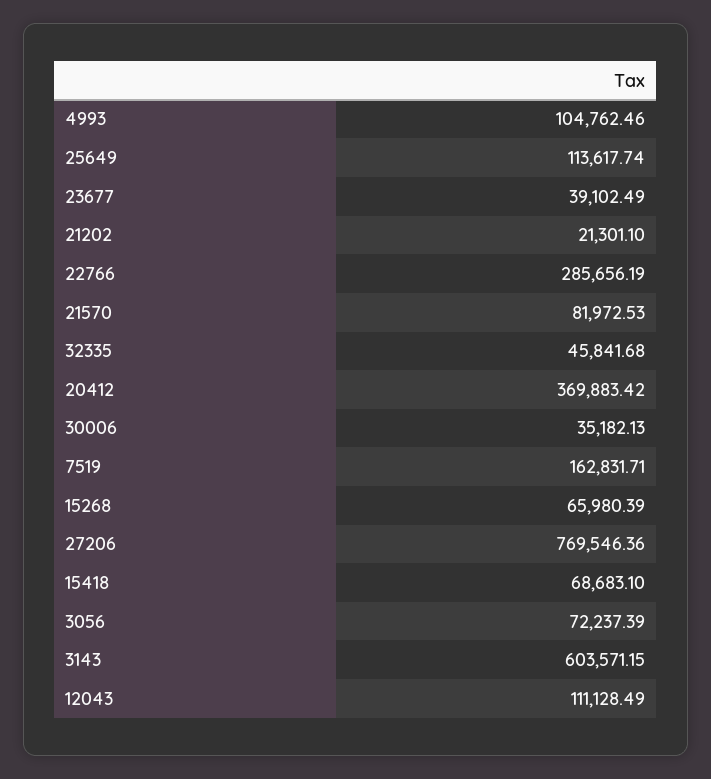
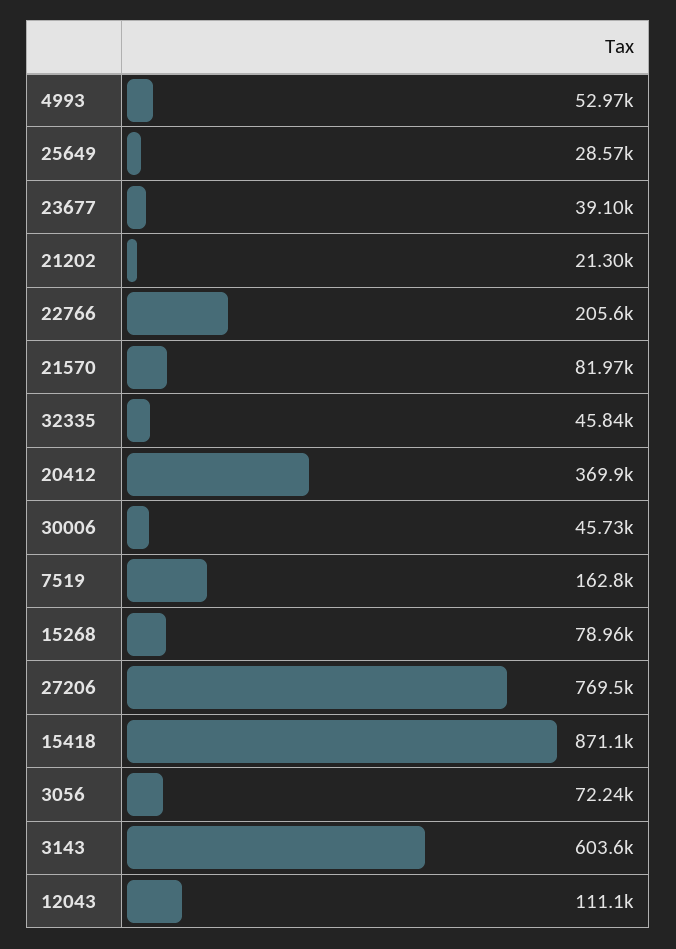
4993: 104762.46 -> 52970
25649: 113617.74 -> 28570
22766: 285656.19 -> 205600
30006: 35182.13 -> 45730
15268: 65980.39 -> 78960
15418: 68683.1 -> 871100

